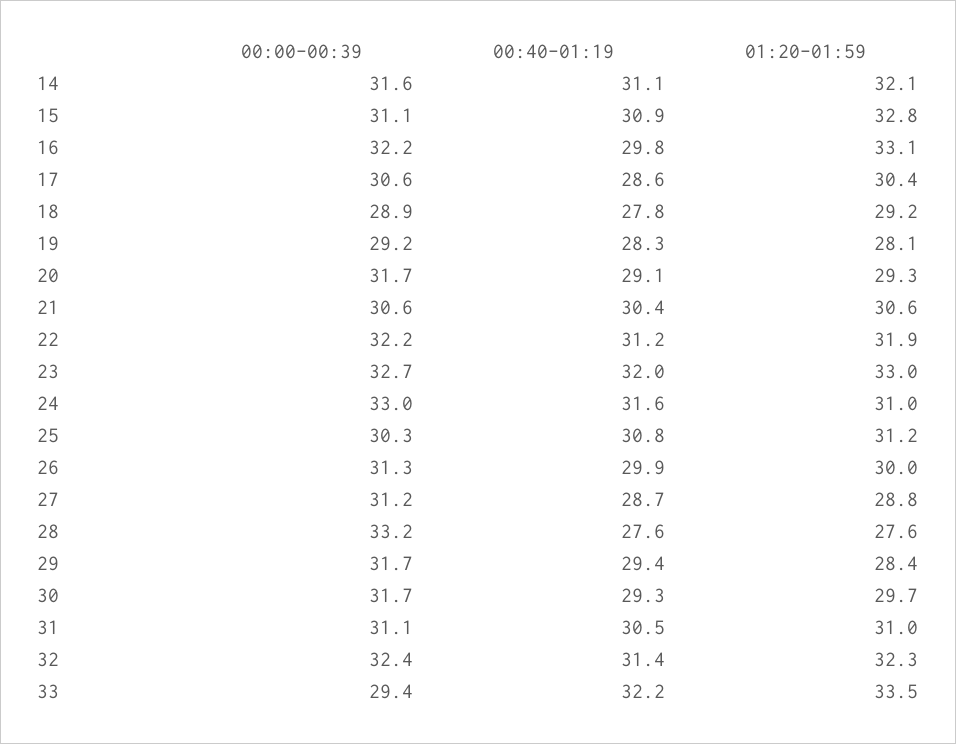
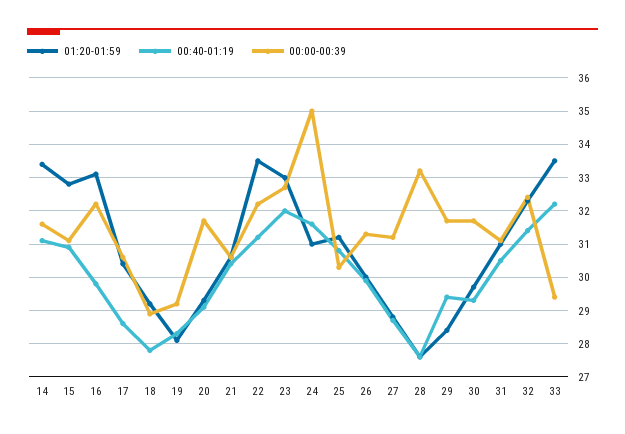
01:20-01:59, 14: 32.1 -> 33.5
01:20-01:59, 22: 31.9 -> 33.5
00:00-00:39, 24: 33 -> 35

